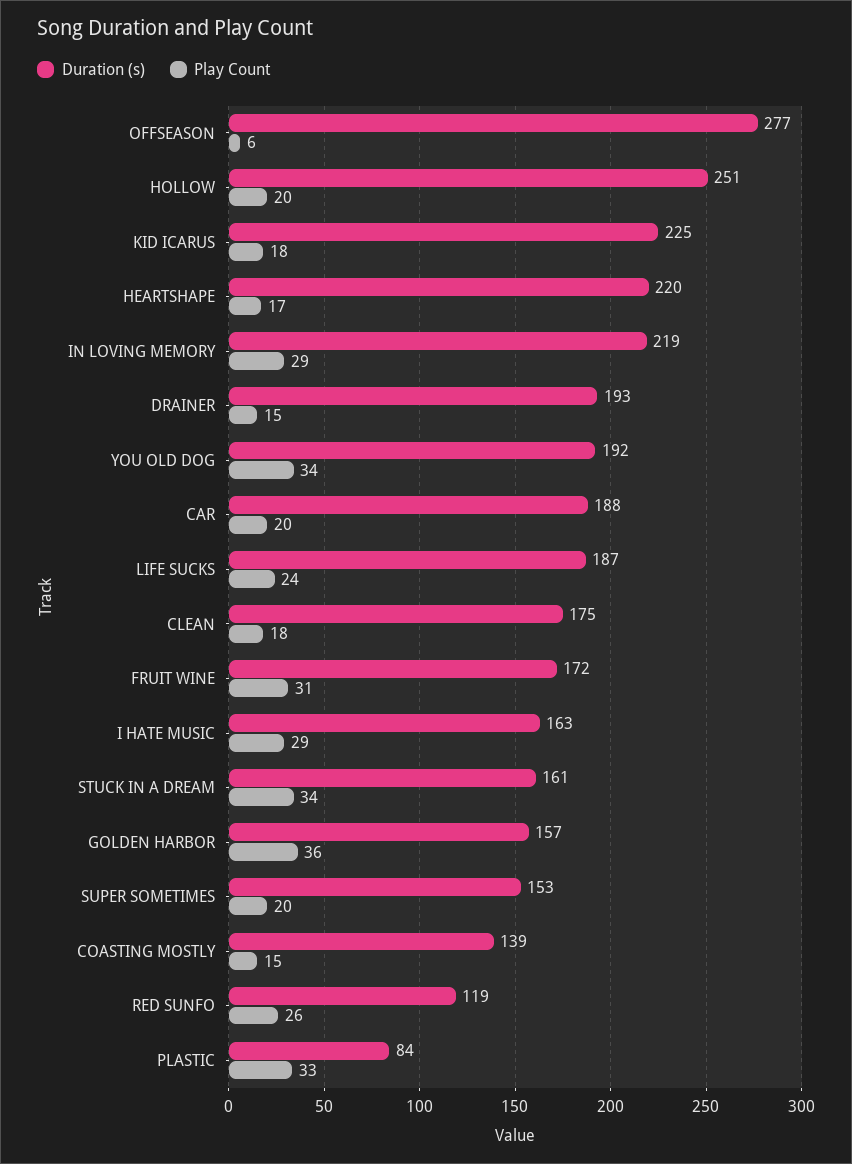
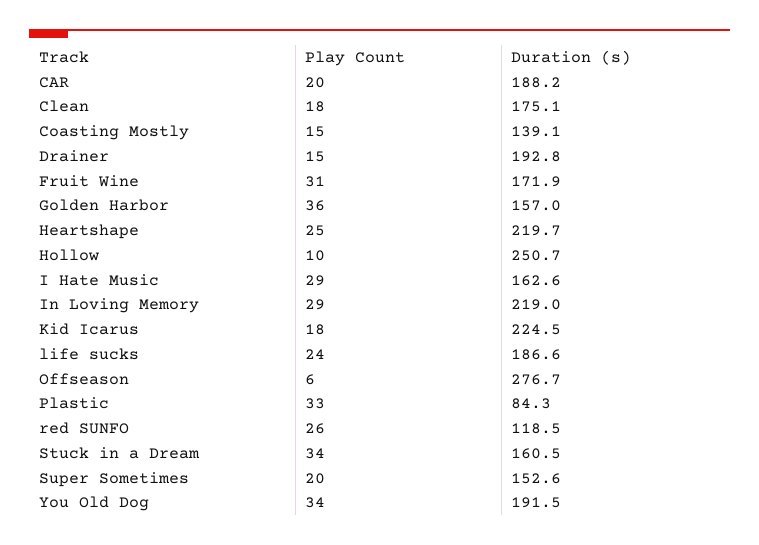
Play Count, HOLLOW: 20 -> 10
Play Count, HEARTSHAPE: 17 -> 25

